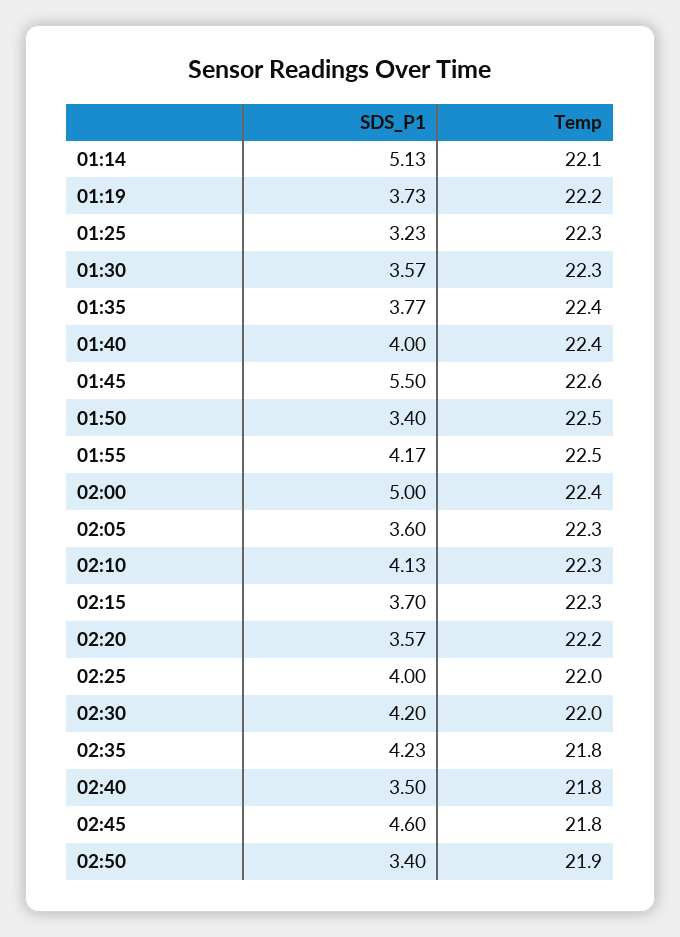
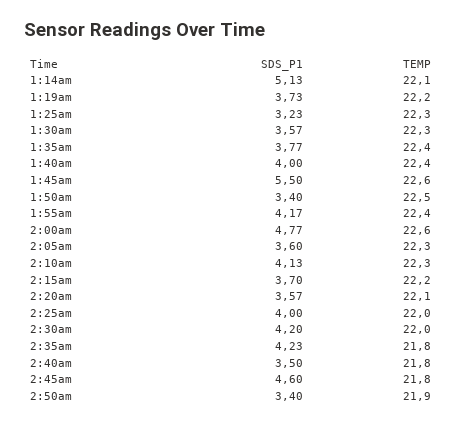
Temp, 01:55: 22.5 -> 22.4
SDS_P1, 02:00: 5 -> 4.77
Temp, 02:00: 22.4 -> 22.6
Temp, 02:15: 22.3 -> 22.2
Temp, 02:20: 22.2 -> 22.1

